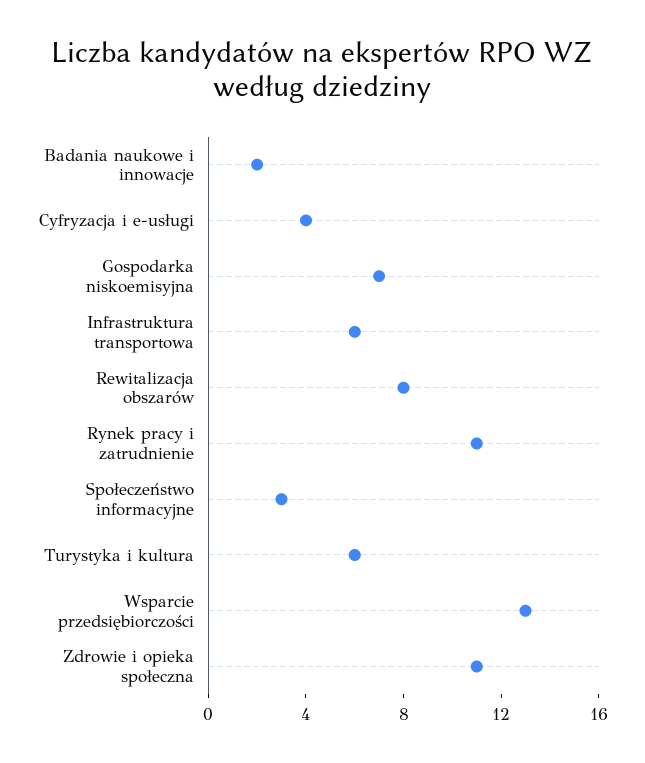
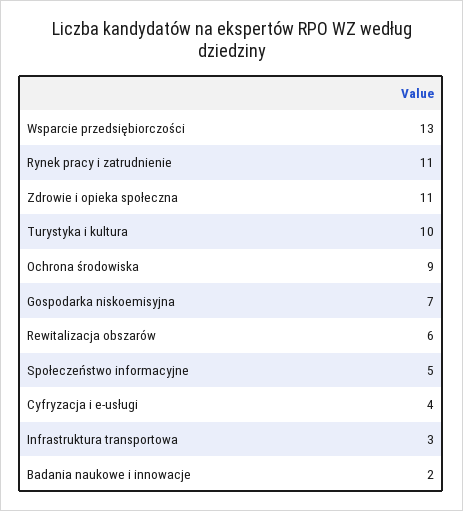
Infrastruktura transportowa: 6 -> 3
Rewitalizacja obszarów: 8 -> 6
Społeczeństwo informacyjne: 3 -> 5
Turystyka i kultura: 6 -> 10
Ochrona środowiska: none -> 9

